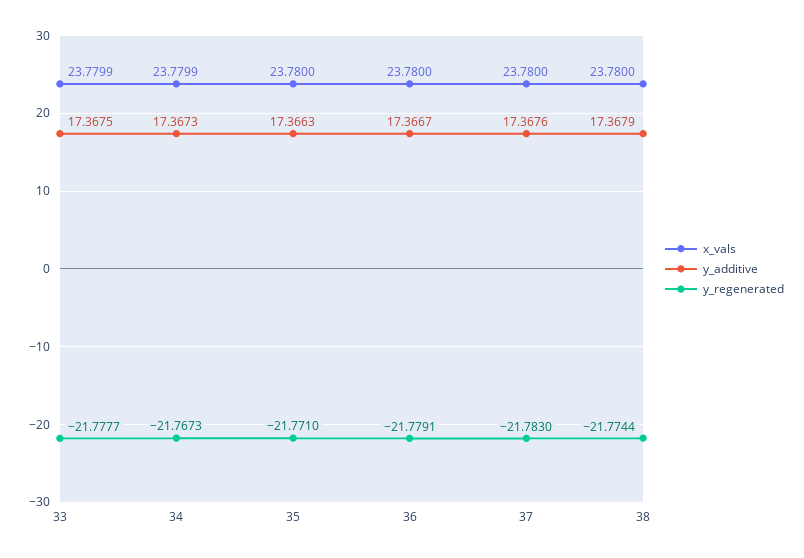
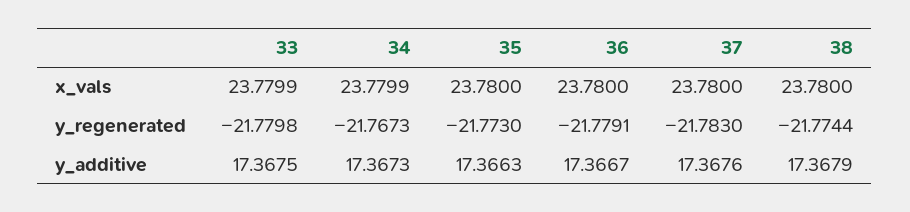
y_regenerated, 33: -21.7777 -> -21.7798
y_regenerated, 35: -21.771 -> -21.773

